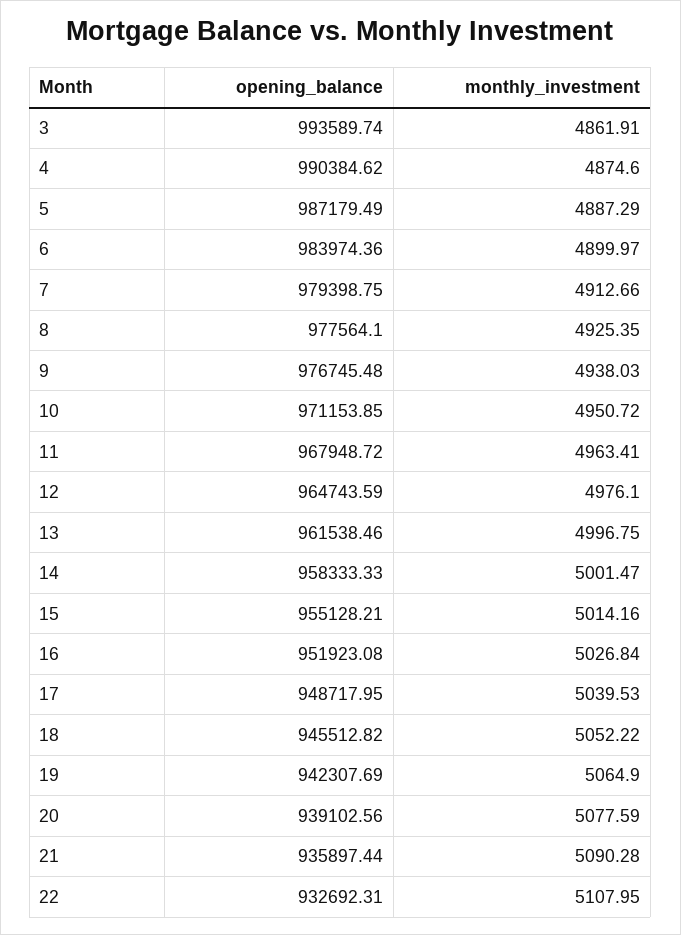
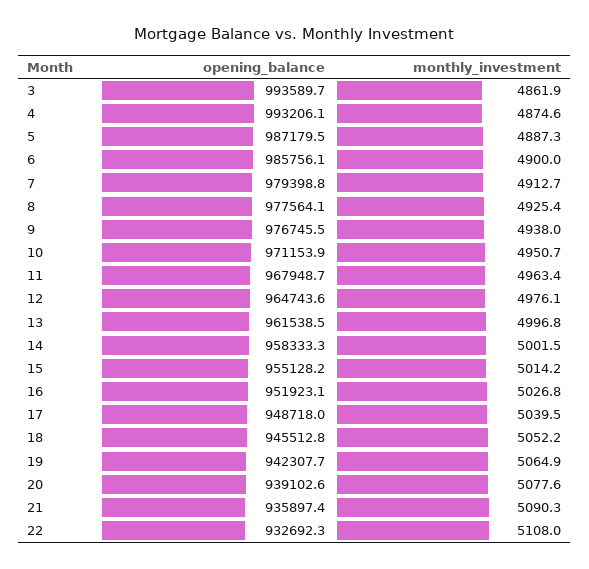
opening_balance, 4: 990384.62 -> 993206.1
opening_balance, 6: 983974.36 -> 985756.1

